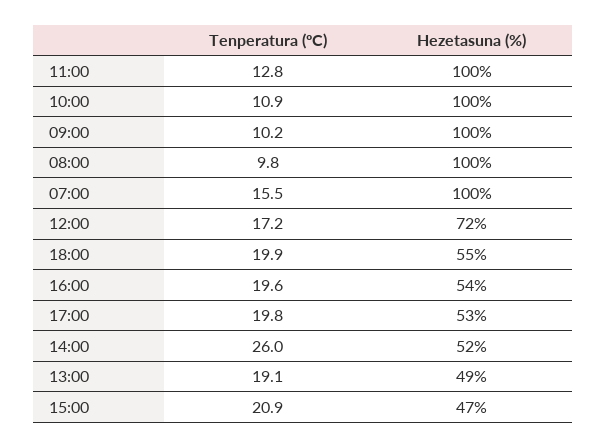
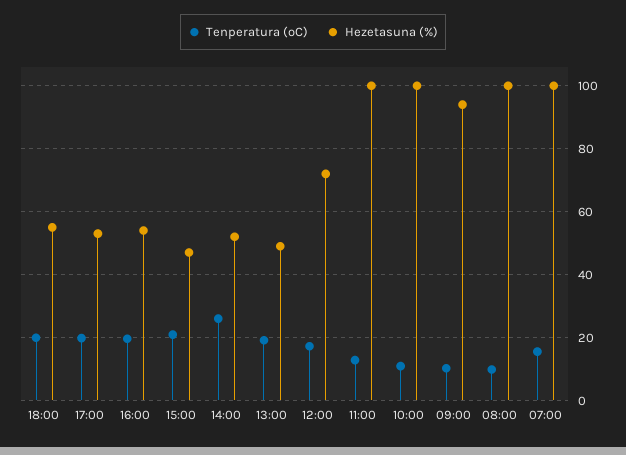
Hezetasuna (%), 09:00: 100 -> 94

